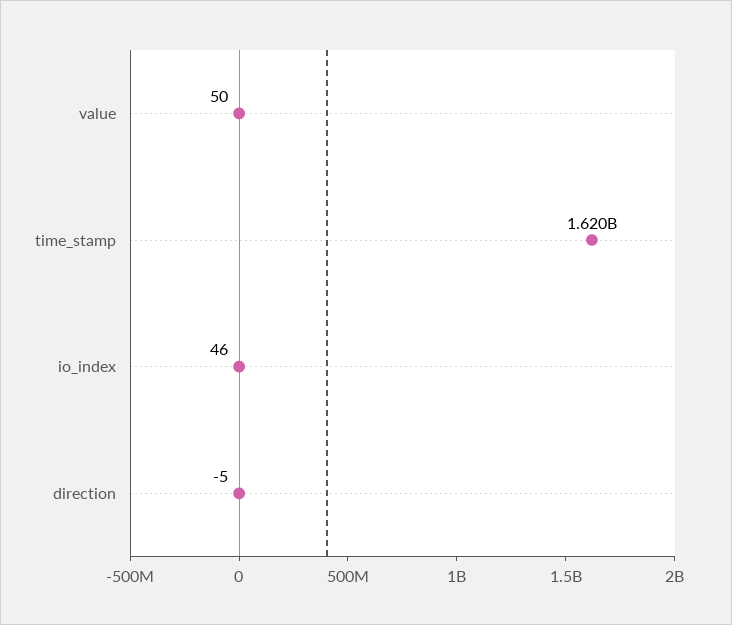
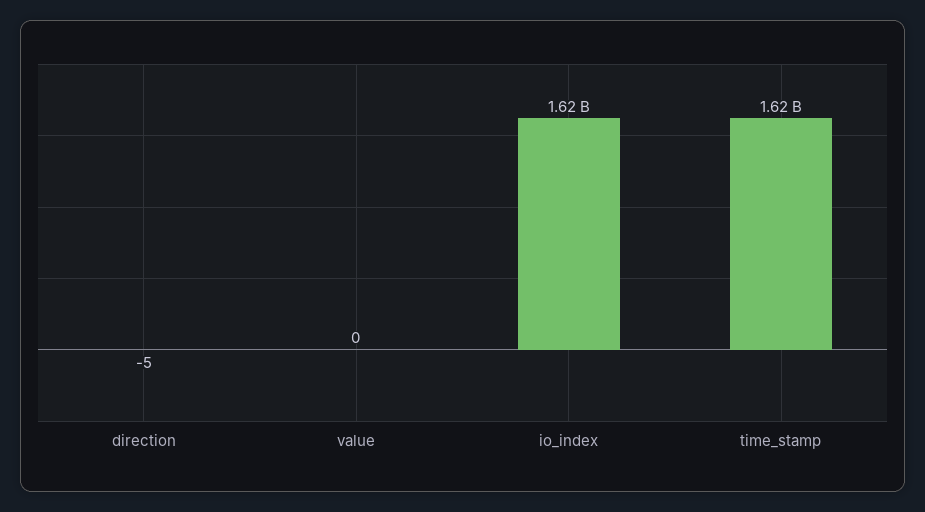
value: 50 -> 0
io_index: 46 -> 1620000000

